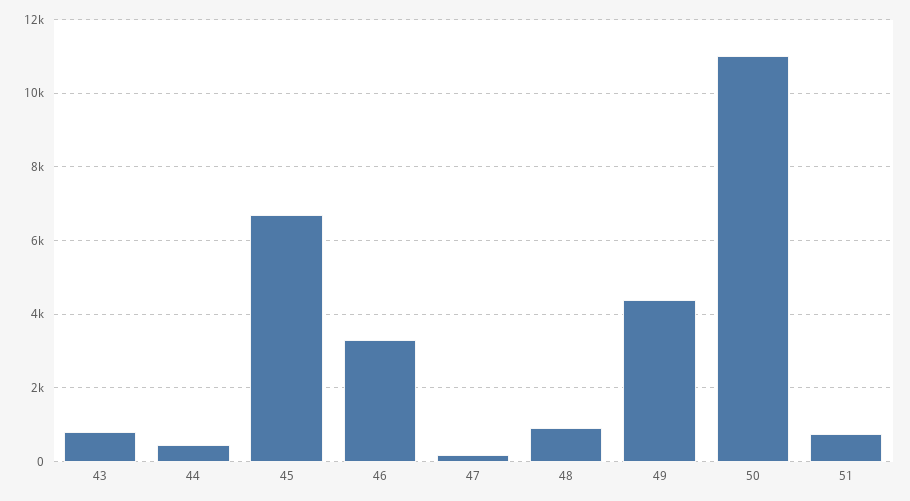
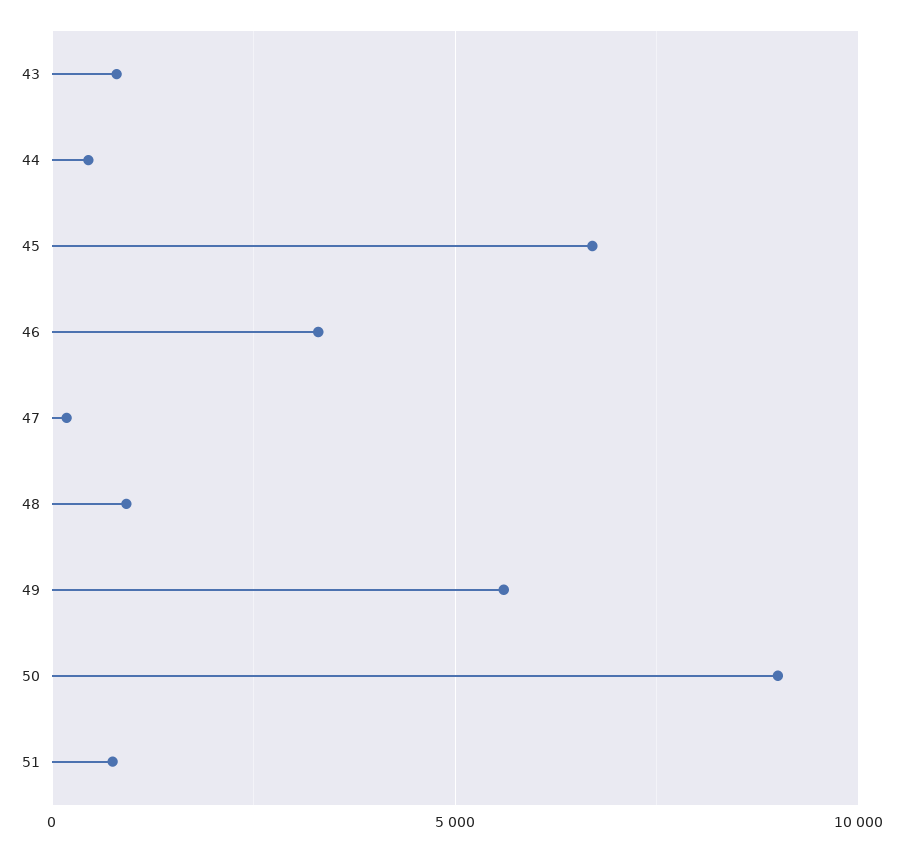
49: 4400 -> 5500
50: 11000 -> 9000

